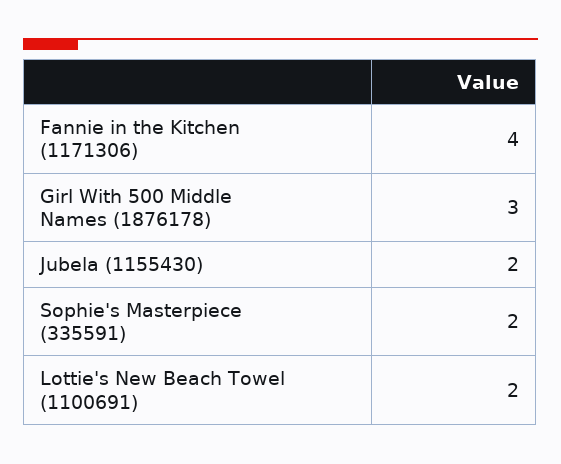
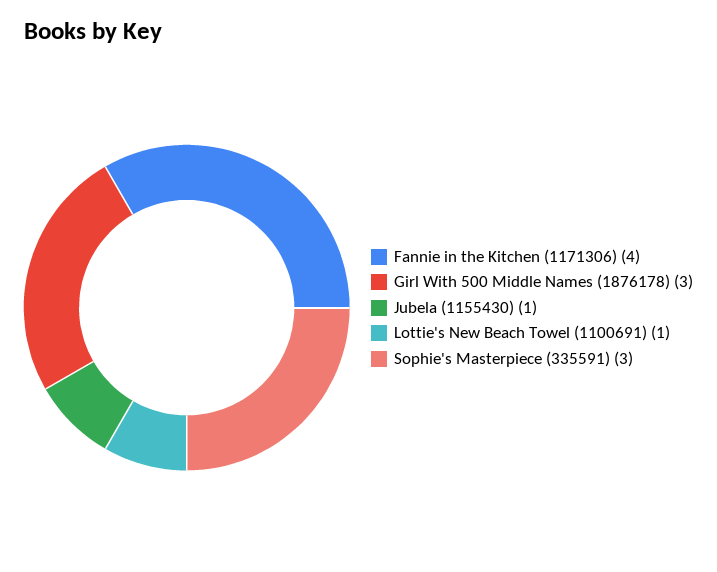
Jubela (1155430): 2 -> 1
Sophie's Masterpiece (335591): 2 -> 3
Lottie's New Beach Towel (1100691): 2 -> 1

